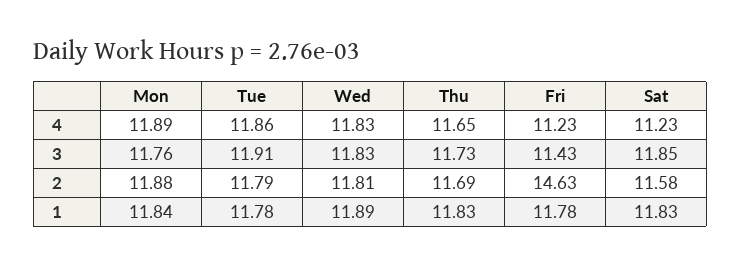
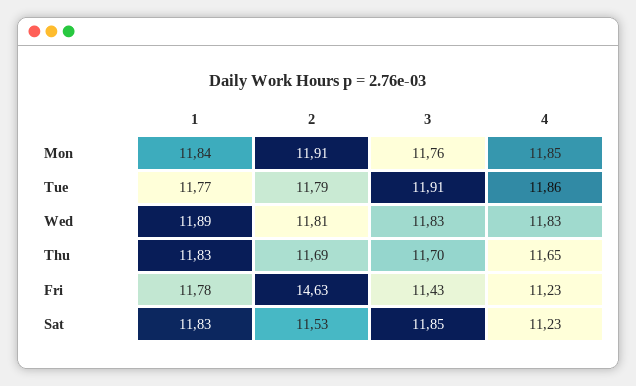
Mon, 4: 11.89 -> 11.85
Thu, 3: 11.73 -> 11.7
Mon, 2: 11.88 -> 11.91
Sat, 2: 11.58 -> 11.53
Tue, 1: 11.78 -> 11.77

